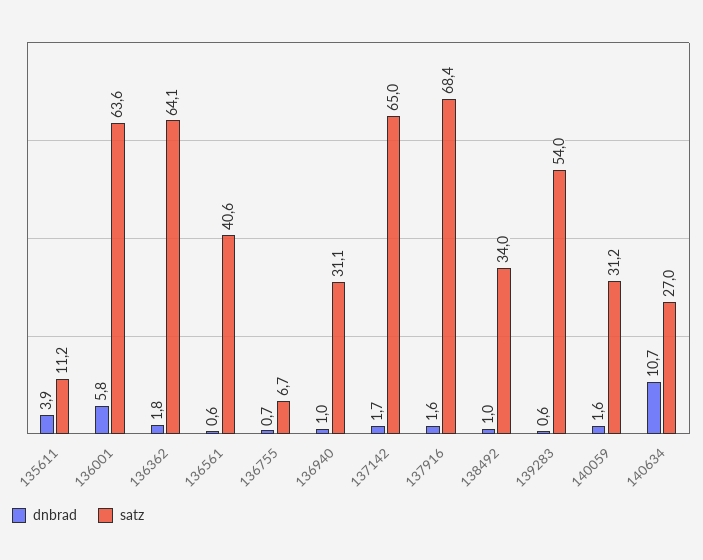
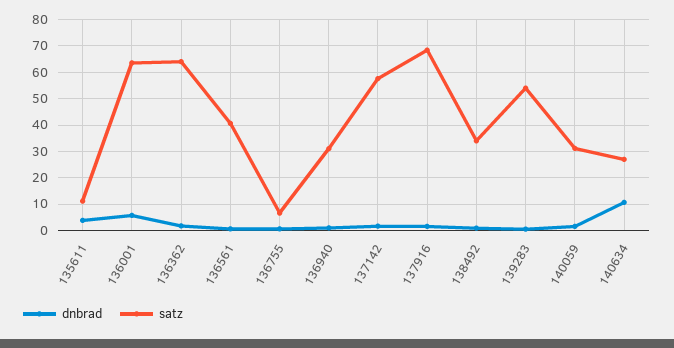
satz, 137142: 65 -> 57.5

